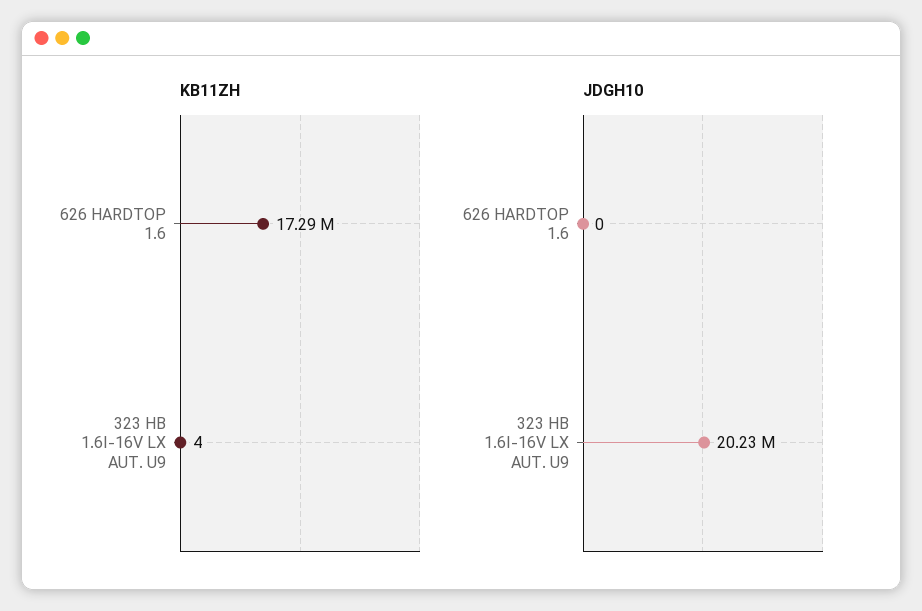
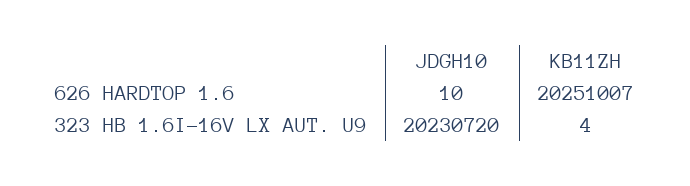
KB11ZH, 626 HARDTOP 1.6: 17290000 -> 20251007
JDGH10, 626 HARDTOP 1.6: 0 -> 10

